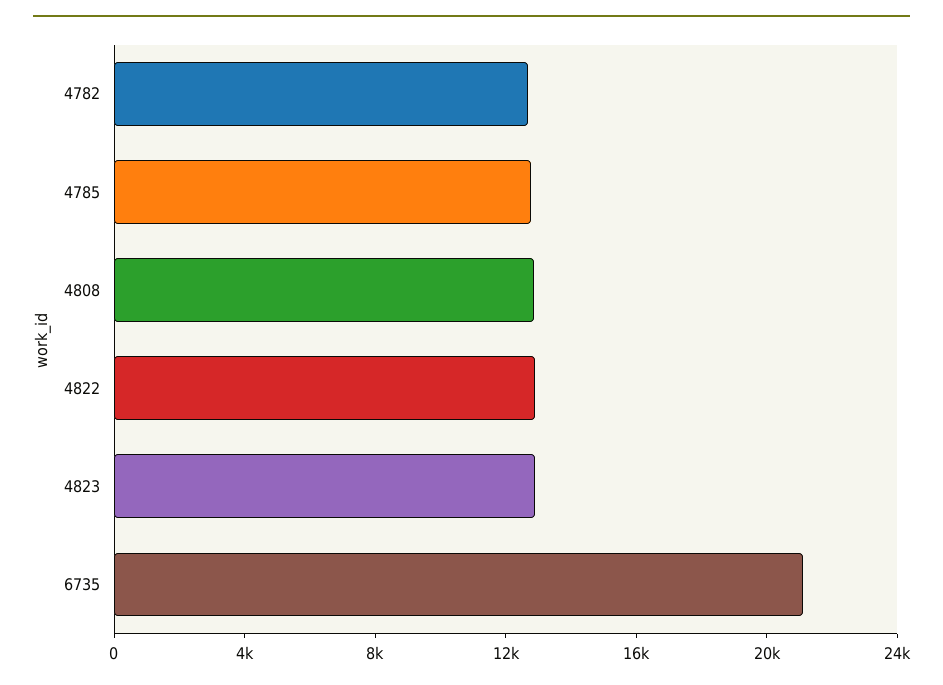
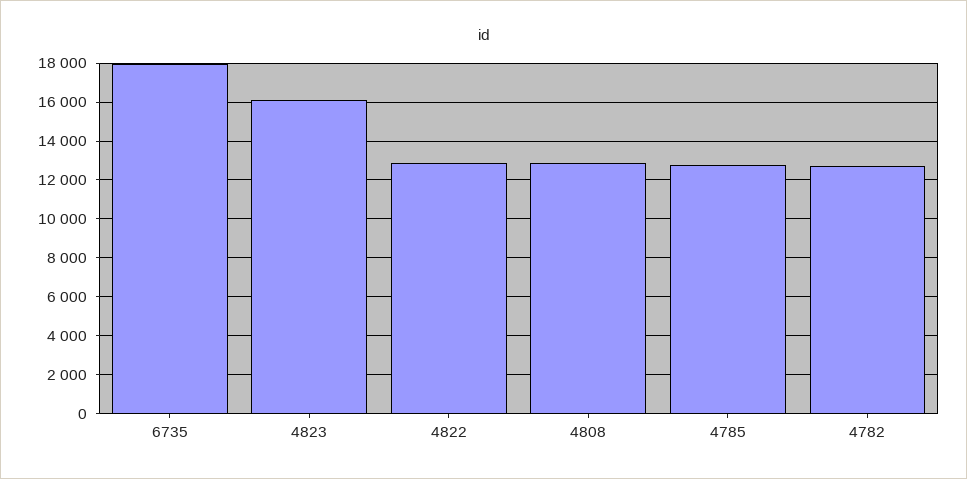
4823: 13000 -> 16000
6735: 21000 -> 18000

